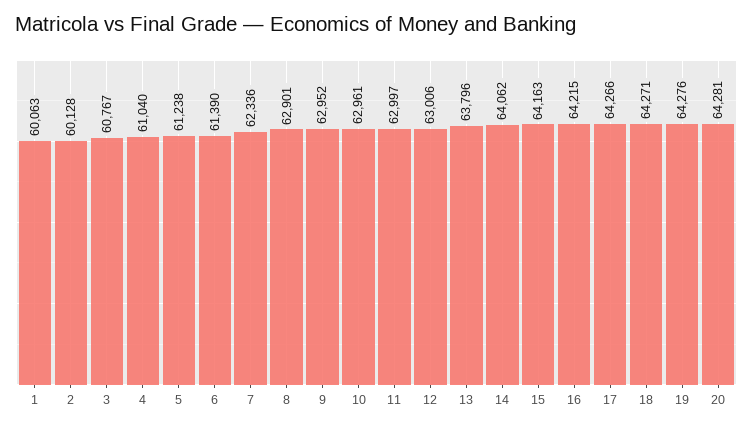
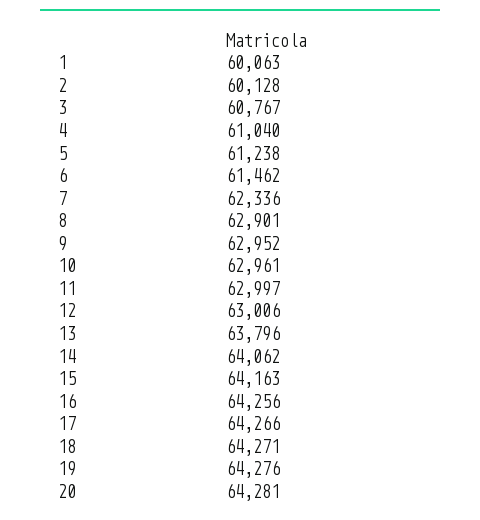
6: 61390 -> 61462
16: 64215 -> 64256

